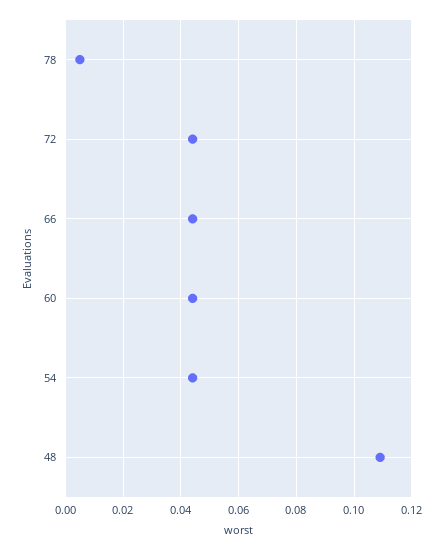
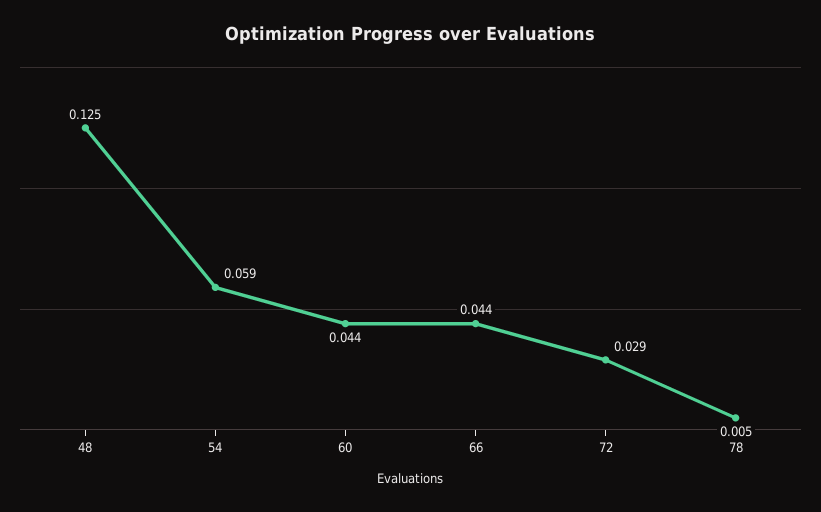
72: 0.045 -> 0.029
54: 0.045 -> 0.059
48: 0.11 -> 0.125

